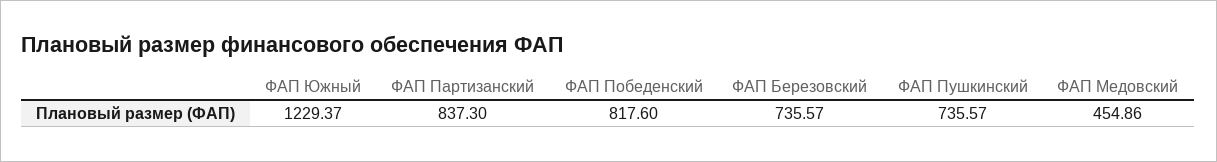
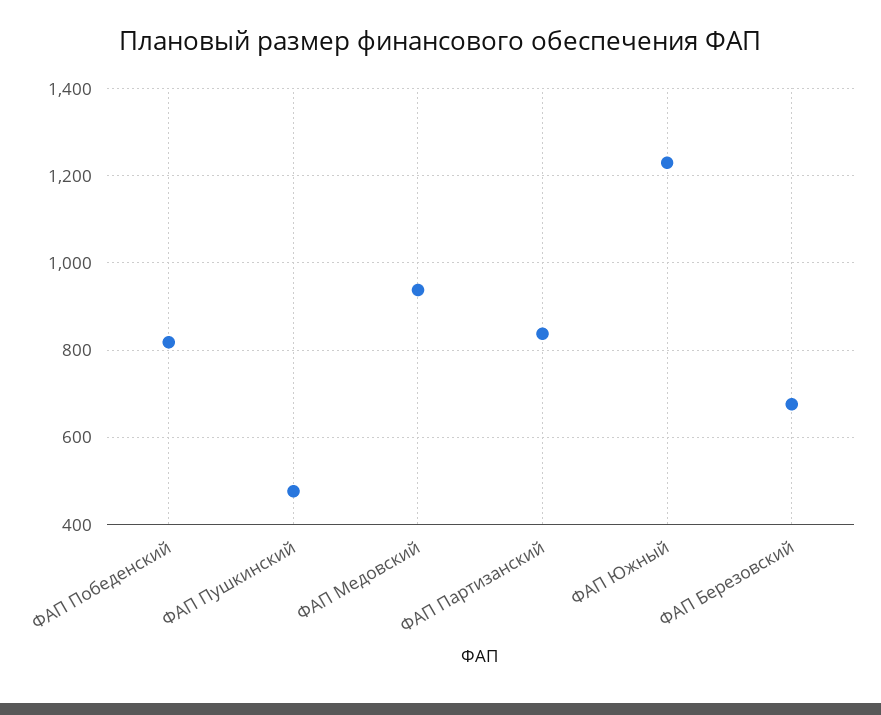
ФАП Березовский: 735.57 -> 680
ФАП Пушкинский: 735.57 -> 480
ФАП Медовский: 454.86 -> 940

